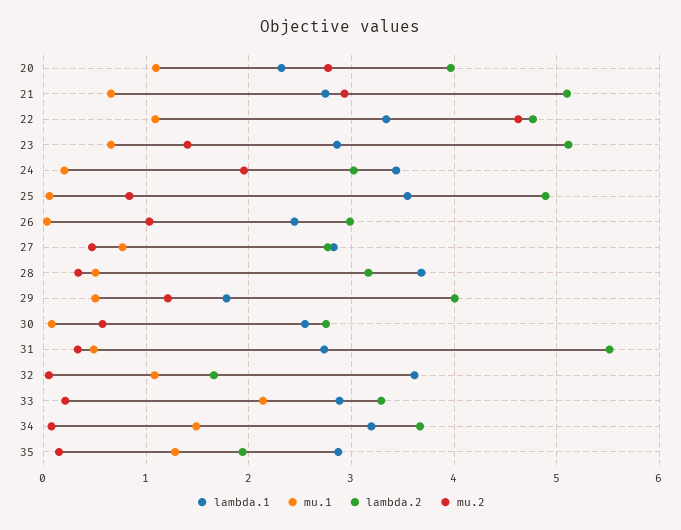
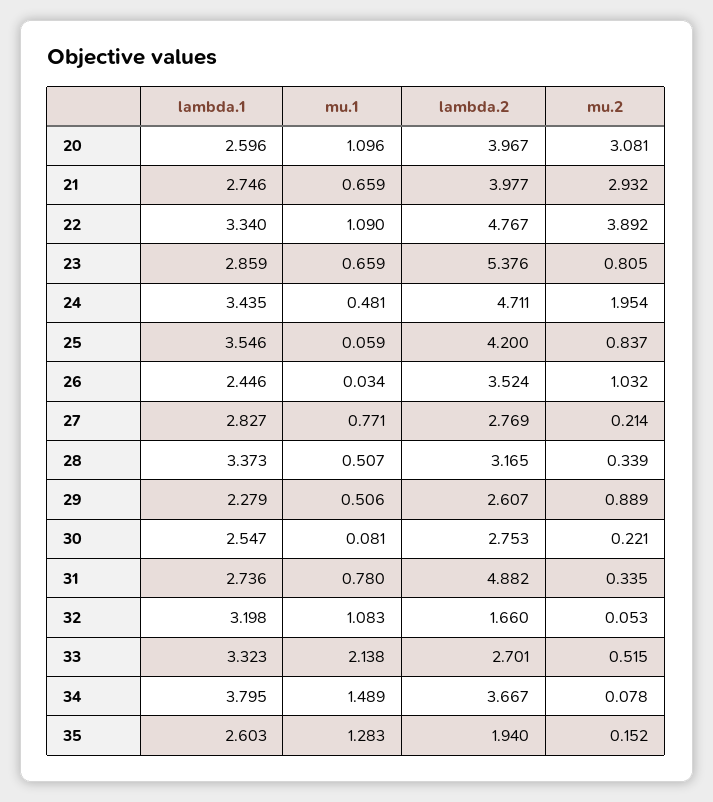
lambda.1, 20: 2.3 -> 2.596
mu.2, 20: 2.8 -> 3.081
lambda.2, 21: 5.1 -> 3.977
mu.2, 22: 4.6 -> 3.892
lambda.2, 23: 5.1 -> 5.376
mu.2, 23: 1.4 -> 0.805
mu.1, 24: 0.2 -> 0.481
lambda.2, 24: 3 -> 4.711
lambda.2, 25: 4.9 -> 4.2
lambda.2, 26: 3 -> 3.524
mu.2, 27: 0.5 -> 0.214
lambda.1, 28: 3.7 -> 3.373
lambda.1, 29: 1.8 -> 2.279
lambda.2, 29: 4 -> 2.607
mu.2, 29: 1.2 -> 0.889
mu.2, 30: 0.6 -> 0.221
mu.1, 31: 0.5 -> 0.78
lambda.2, 31: 5.5 -> 4.882
lambda.1, 32: 3.6 -> 3.198
lambda.1, 33: 2.9 -> 3.323
lambda.2, 33: 3.3 -> 2.701
mu.2, 33: 0.2 -> 0.515
lambda.1, 34: 3.2 -> 3.795
lambda.1, 35: 2.9 -> 2.603

